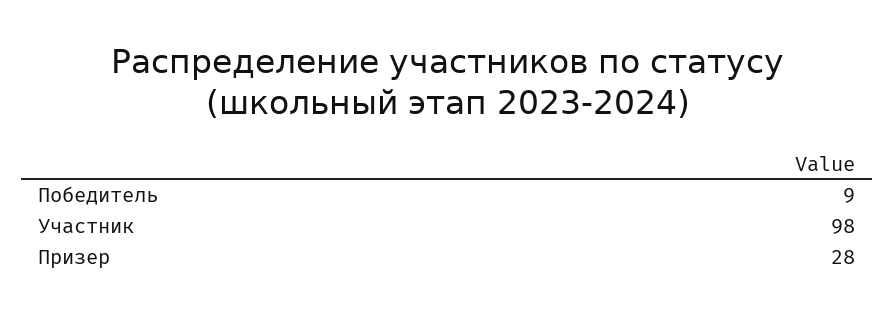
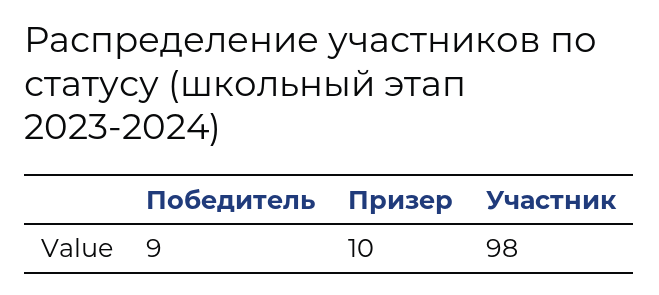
Призер: 28 -> 10

